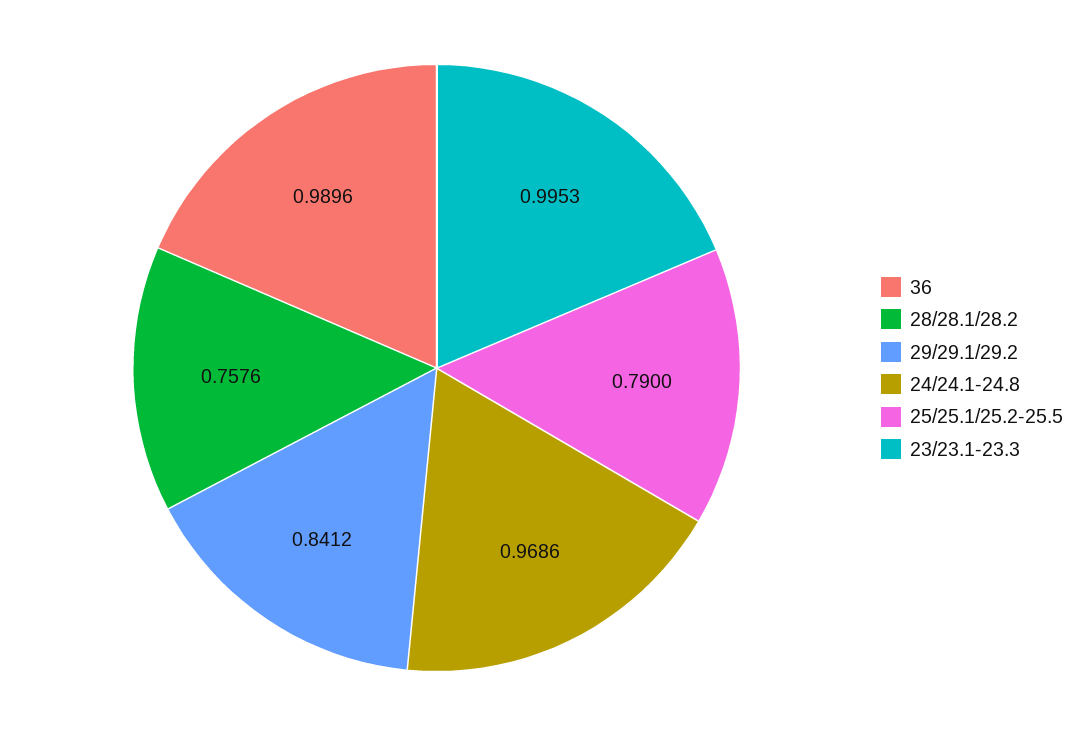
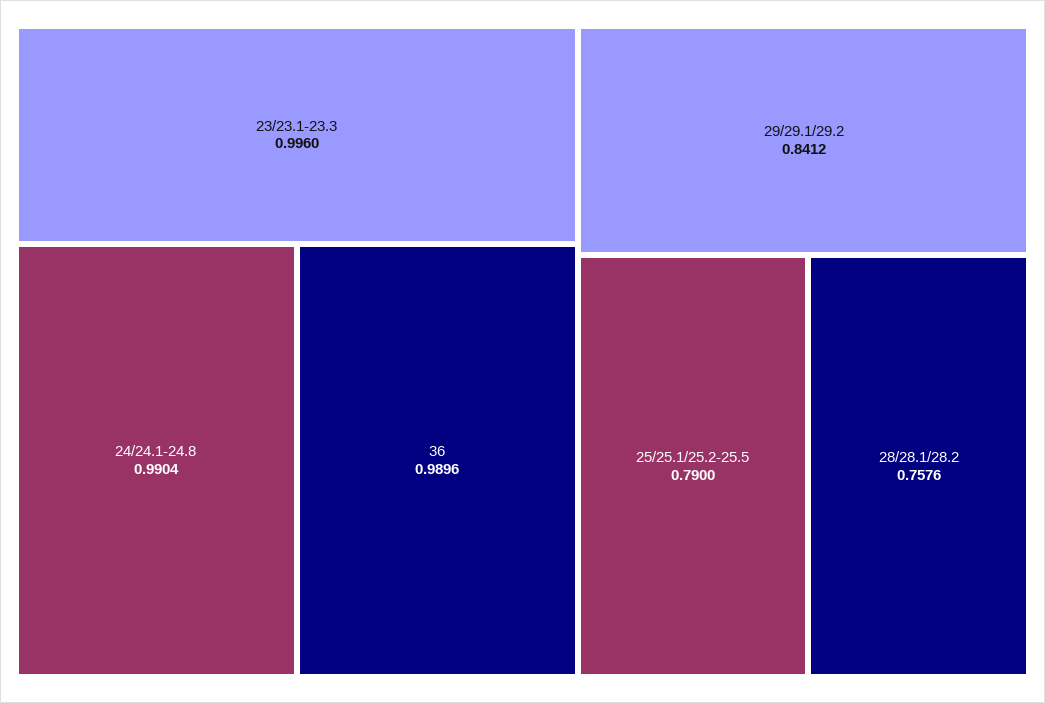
24/24.1-24.8: 0.9686 -> 0.9904
23/23.1-23.3: 0.9953 -> 0.996

